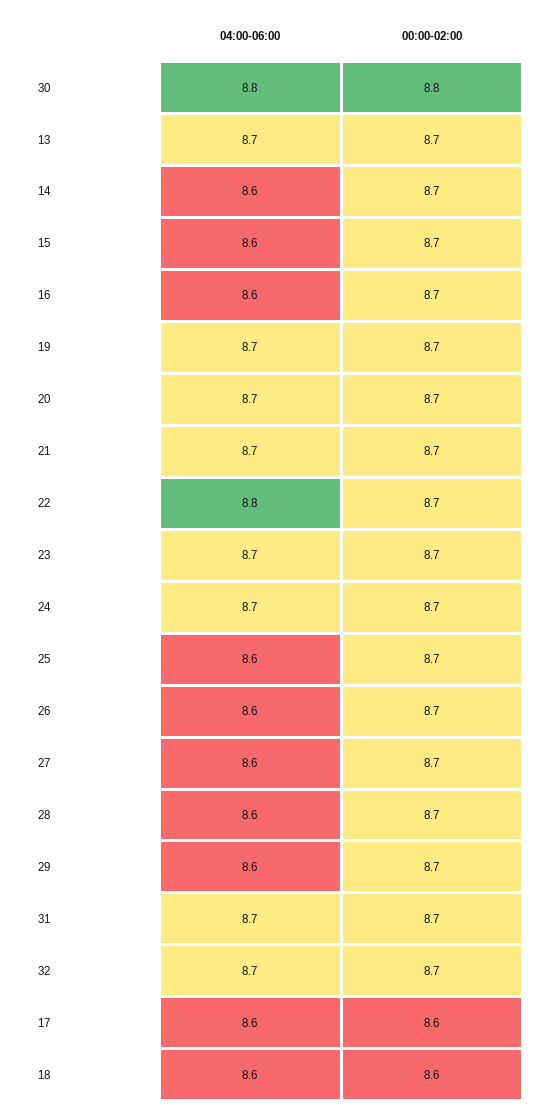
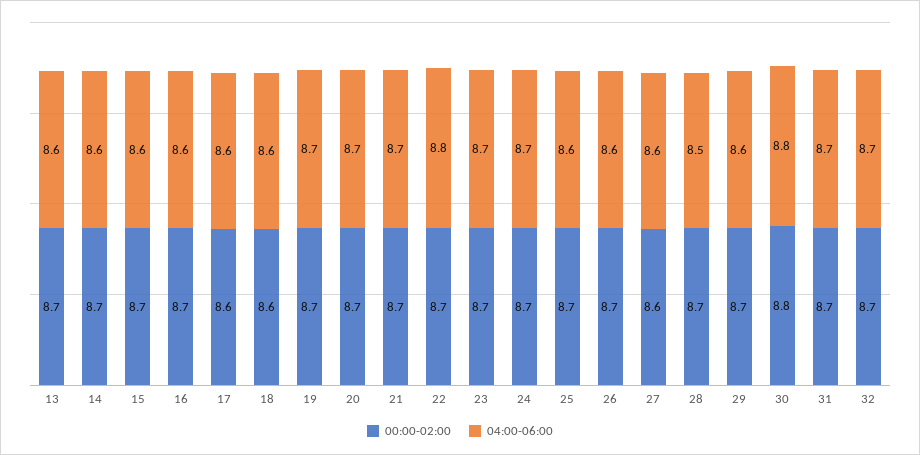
04:00-06:00, 13: 8.7 -> 8.6
00:00-02:00, 27: 8.7 -> 8.6
04:00-06:00, 28: 8.6 -> 8.5

